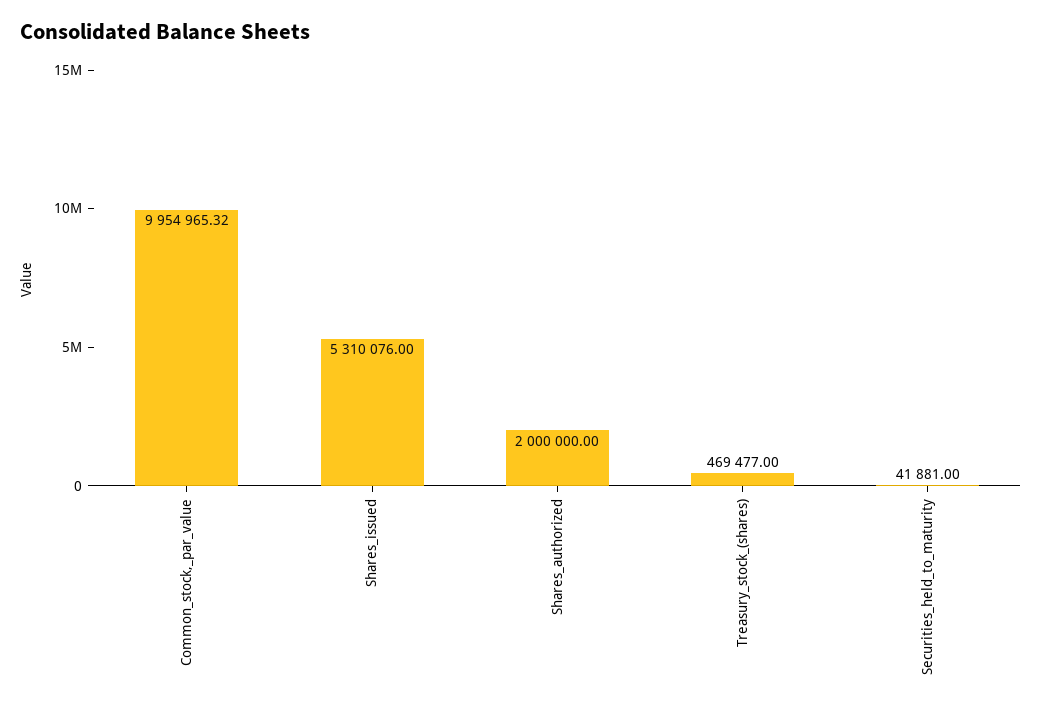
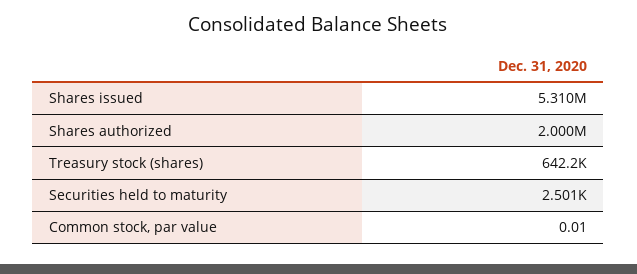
Common_stock,_par_value: 9954965.32 -> 0.01
Treasury_stock_(shares): 469477 -> 642200
Securities_held_to_maturity: 41881 -> 2501

